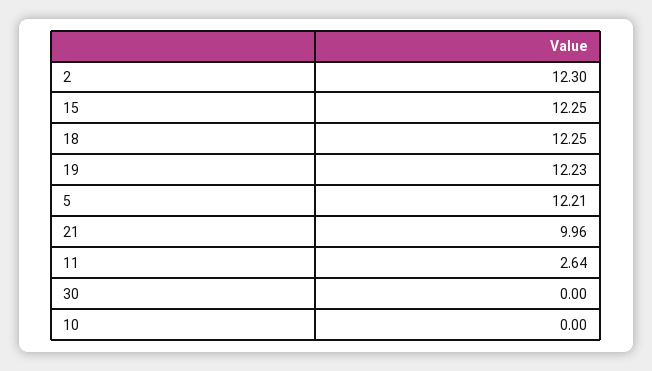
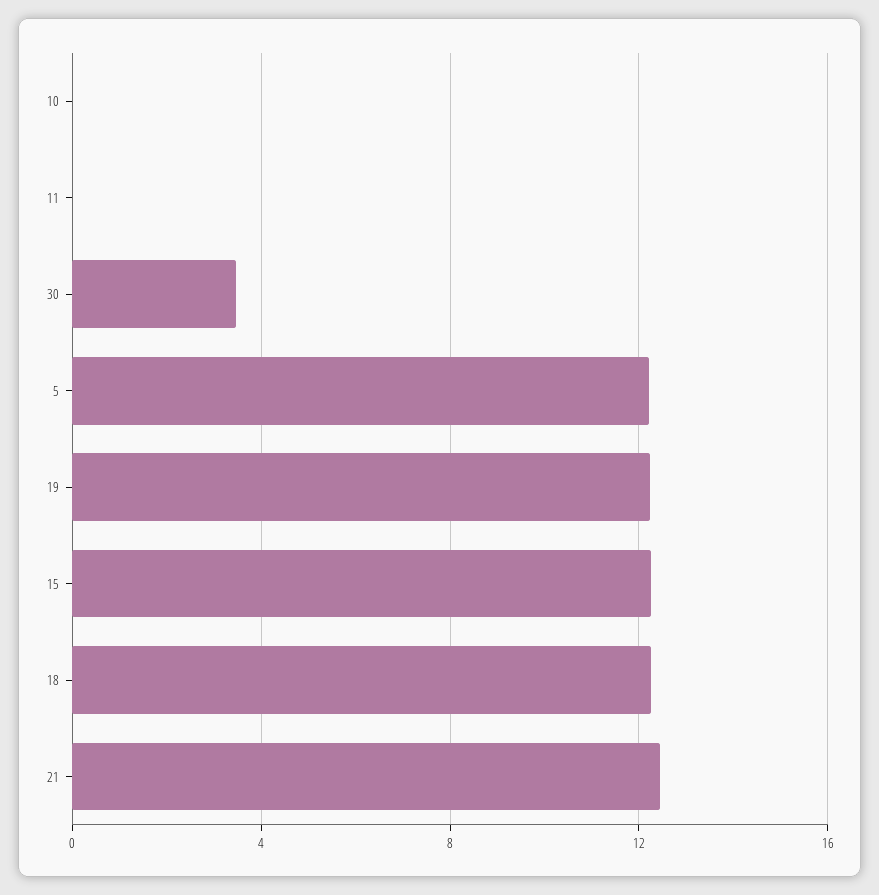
2: 12.3 -> none
21: 9.96 -> 12.5
11: 2.64 -> 0
30: 0 -> 3.5

